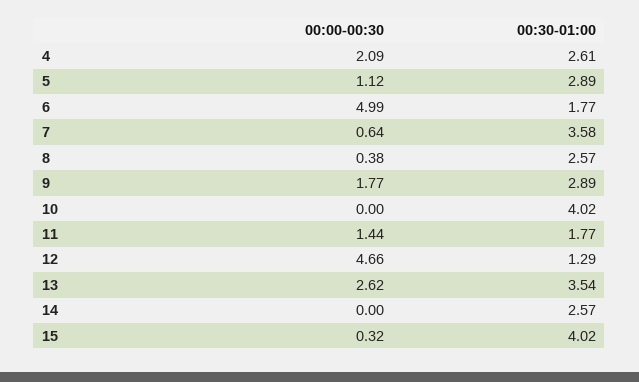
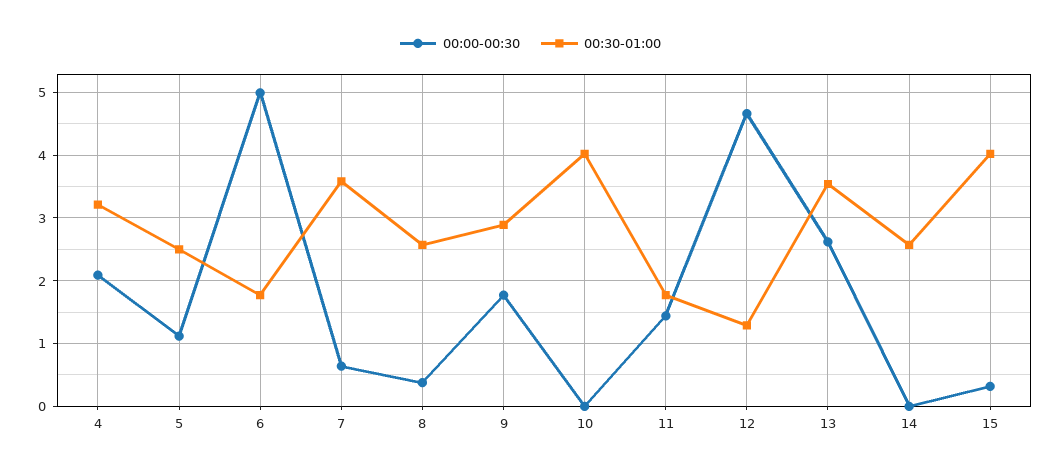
00:30-01:00, 4: 2.61 -> 3.2
00:30-01:00, 5: 2.89 -> 2.5

